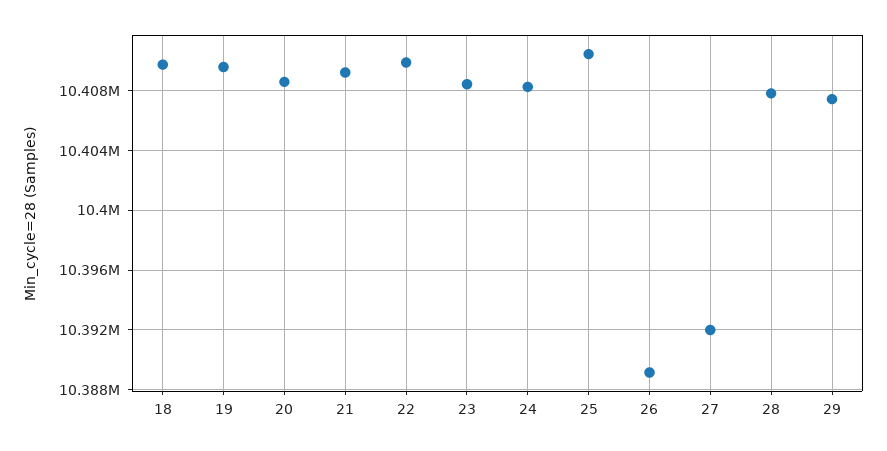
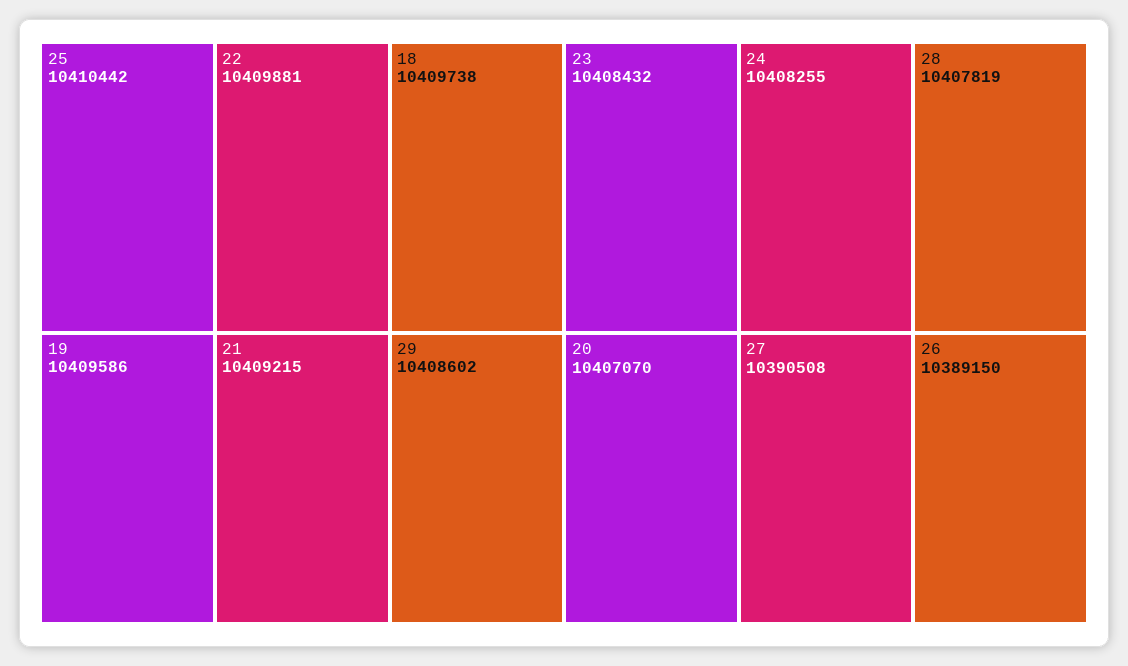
20: 10408500 -> 10407070
27: 10392000 -> 10390508
29: 10407500 -> 10408602

